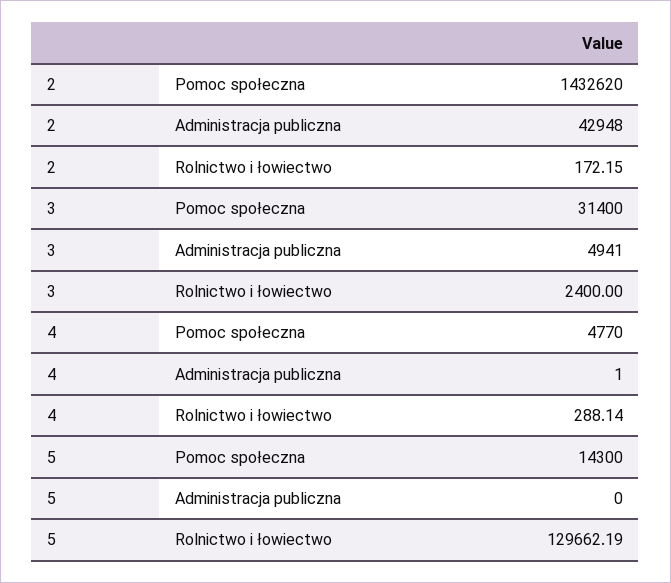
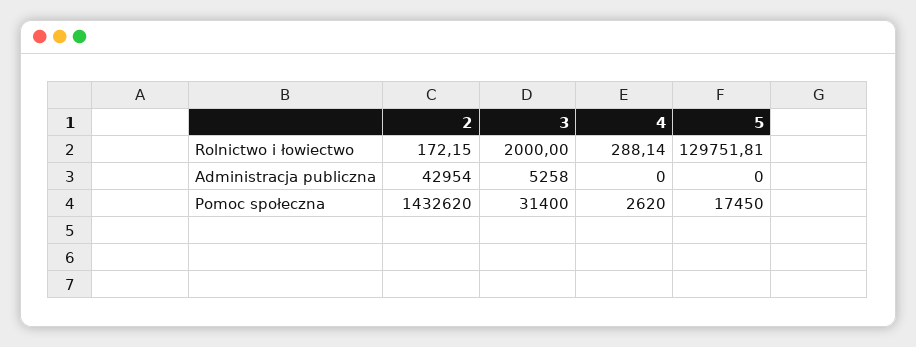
2, Administracja publiczna: 42948 -> 42954
3, Administracja publiczna: 4941 -> 5258
3, Rolnictwo i łowiectwo: 2400 -> 2000
4, Pomoc społeczna: 4770 -> 2620
4, Administracja publiczna: 1 -> 0
5, Pomoc społeczna: 14300 -> 17450
5, Rolnictwo i łowiectwo: 129662.19 -> 129751.81

